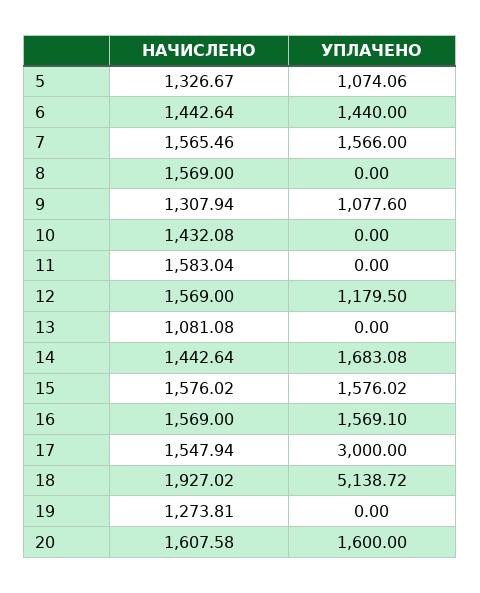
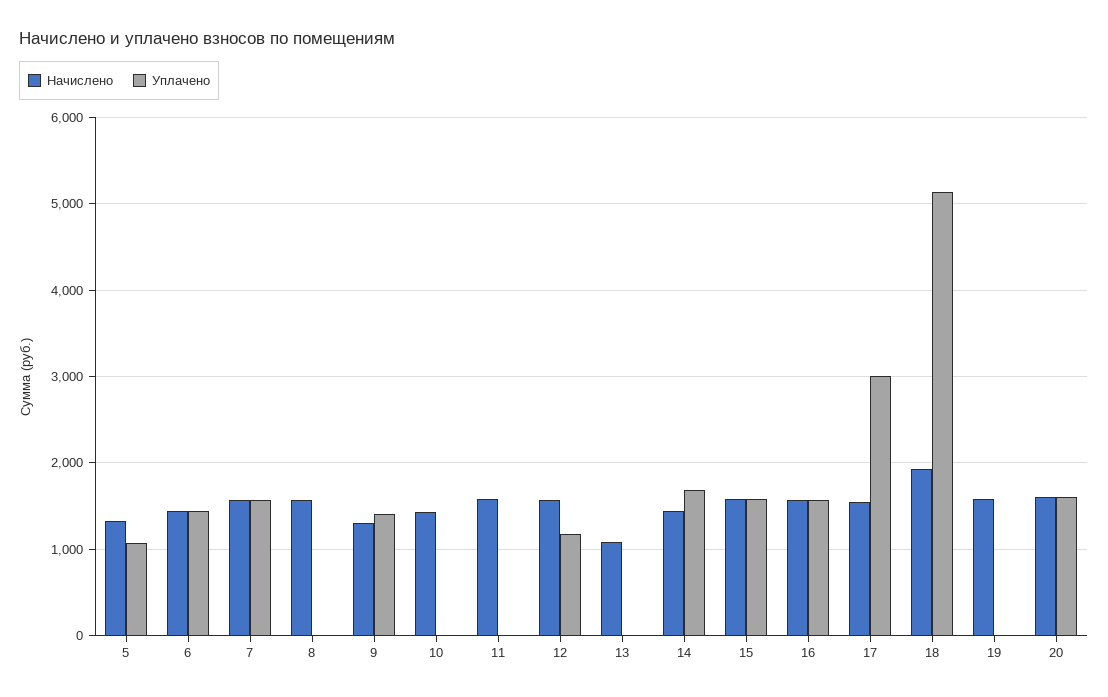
УПЛАЧЕНО, 9: 1077.6 -> 1400
НАЧИСЛЕНО, 19: 1273.81 -> 1600

